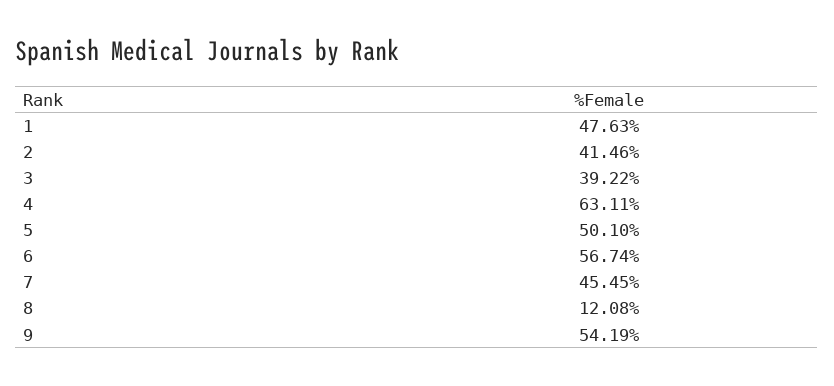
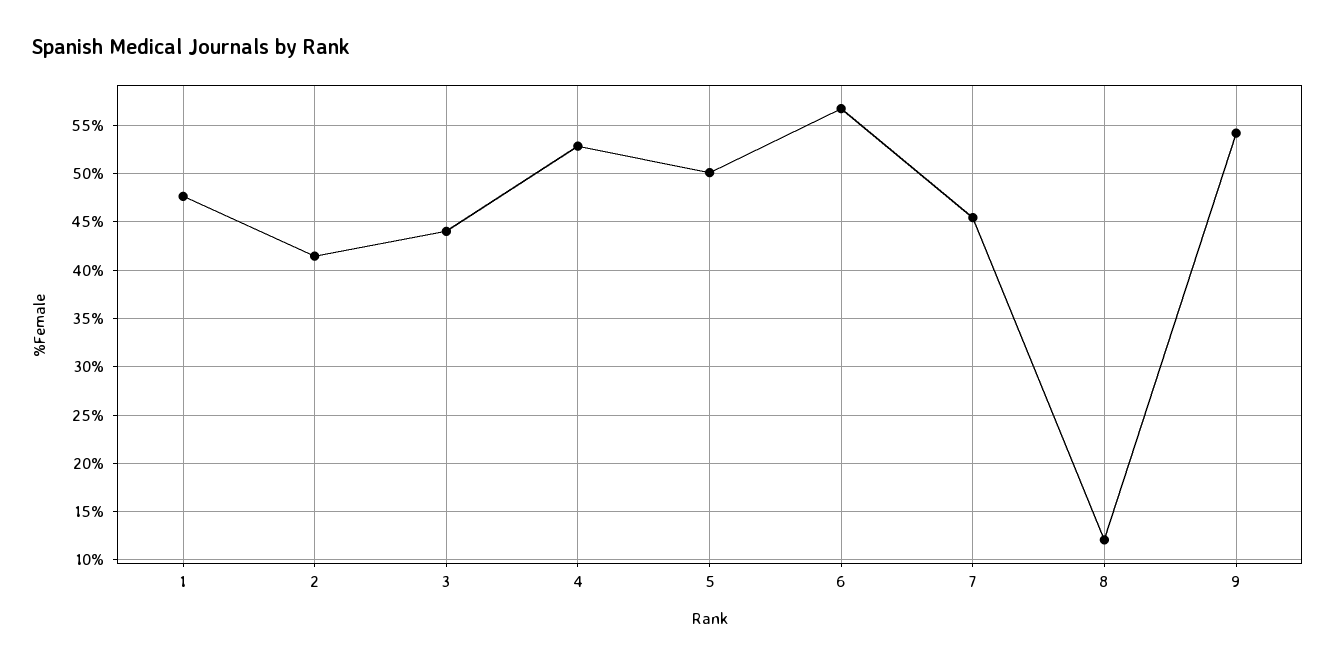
3: 39.22 -> 44
4: 63.11 -> 53

